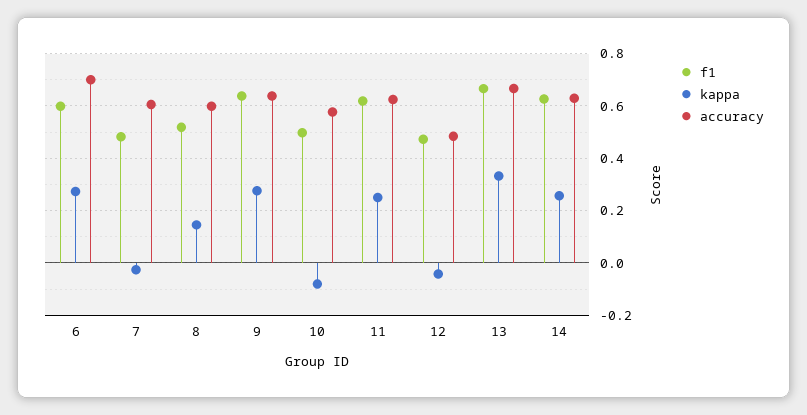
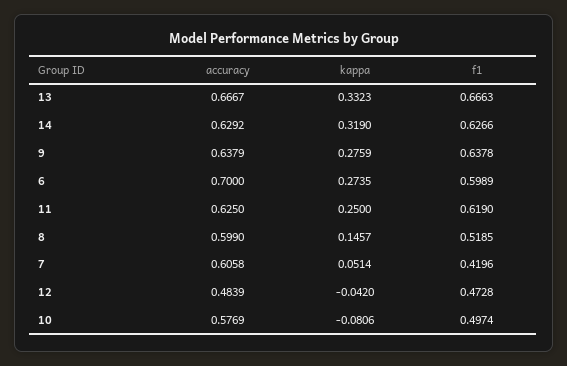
f1, 7: 0.475 -> 0.4196
kappa, 7: -0.025 -> 0.0514
kappa, 14: 0.25 -> 0.319

